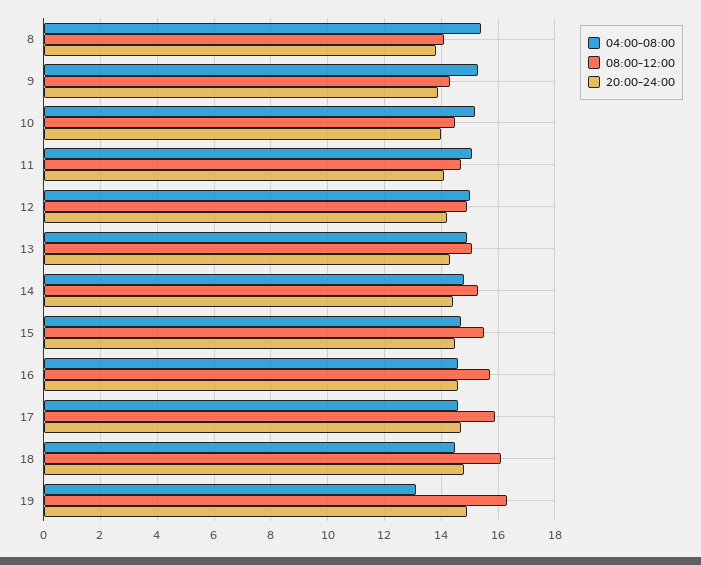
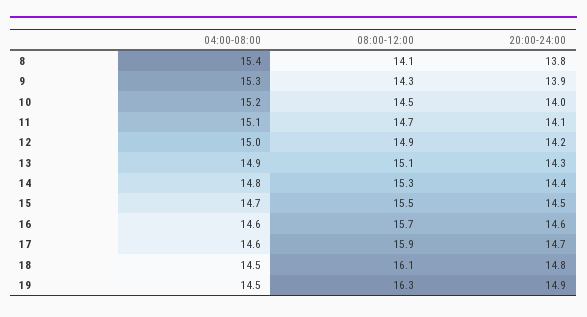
04:00-08:00, 19: 13 -> 14.5

